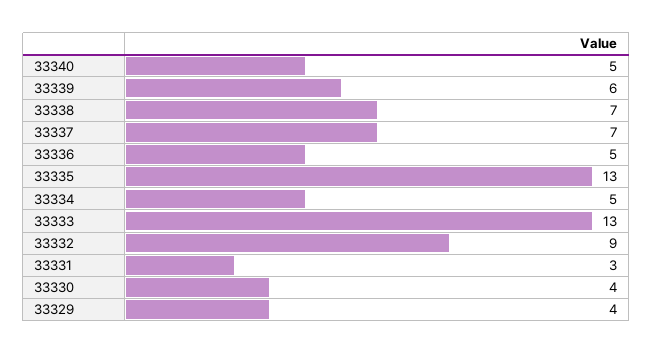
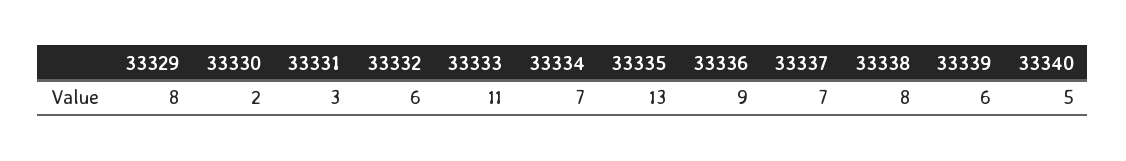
33338: 7 -> 8
33336: 5 -> 9
33334: 5 -> 7
33333: 13 -> 11
33332: 9 -> 6
33330: 4 -> 2
33329: 4 -> 8

